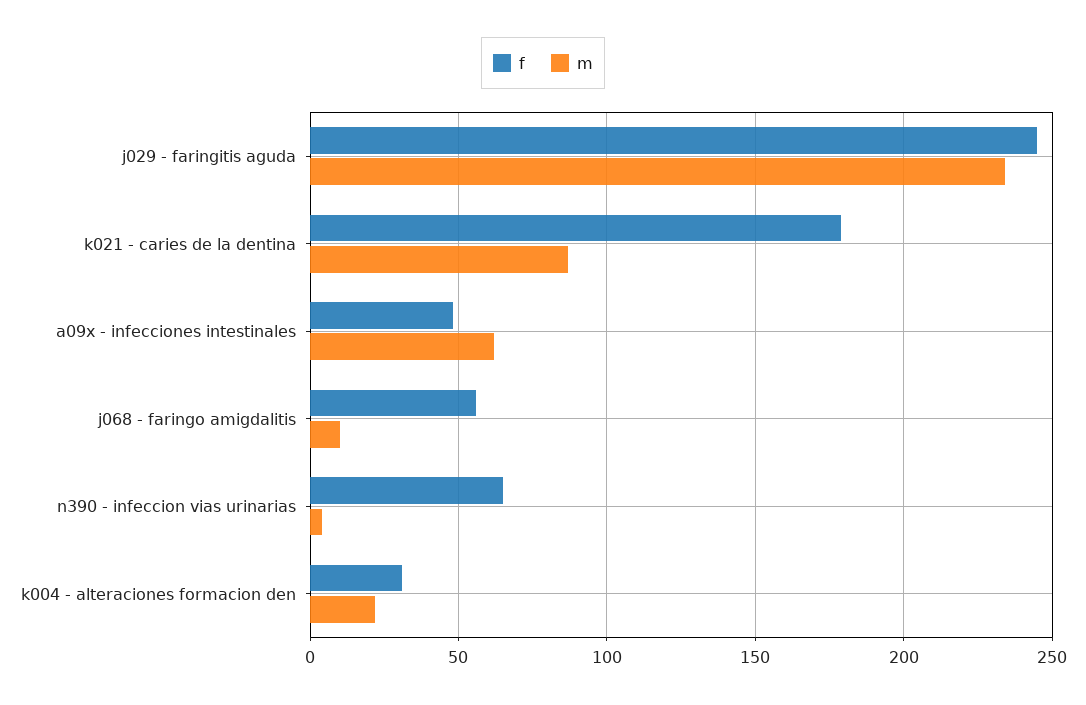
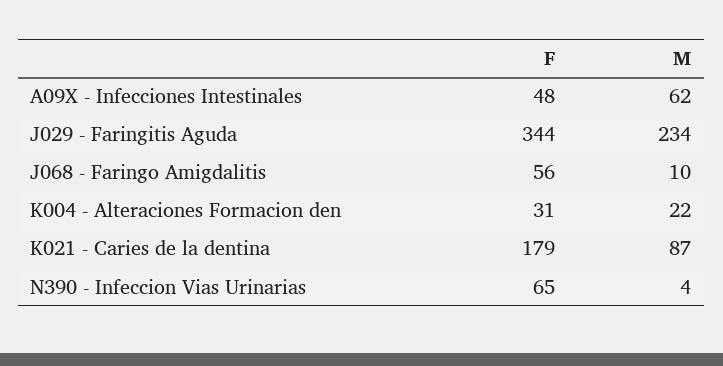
f, j029 - faringitis aguda: 245 -> 344

